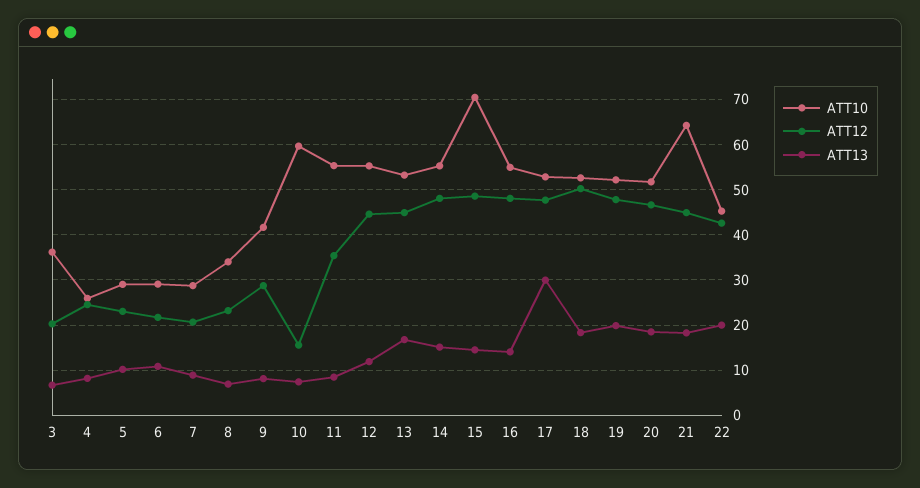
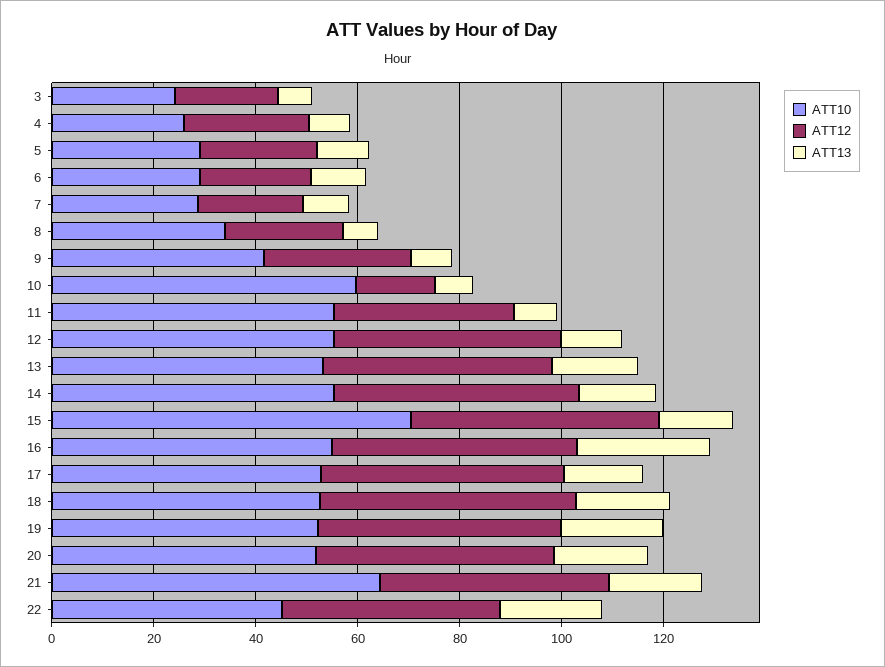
ATT10, 3: 36 -> 25
ATT13, 16: 14 -> 25
ATT13, 17: 30 -> 15

